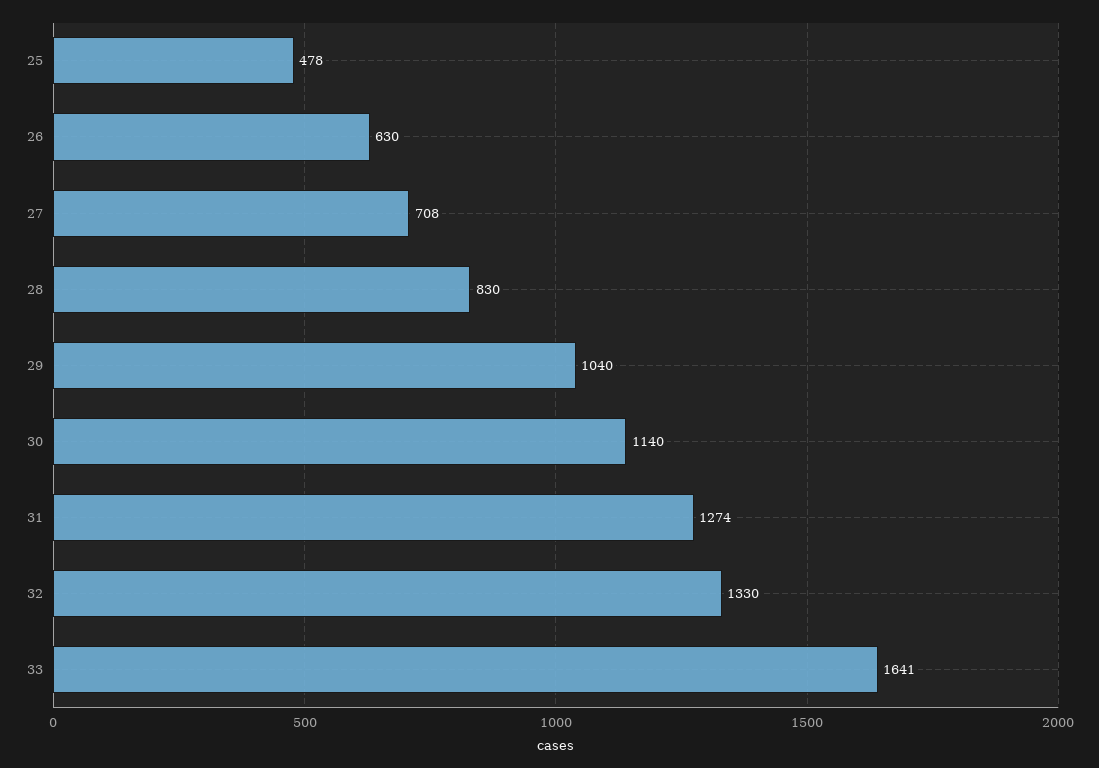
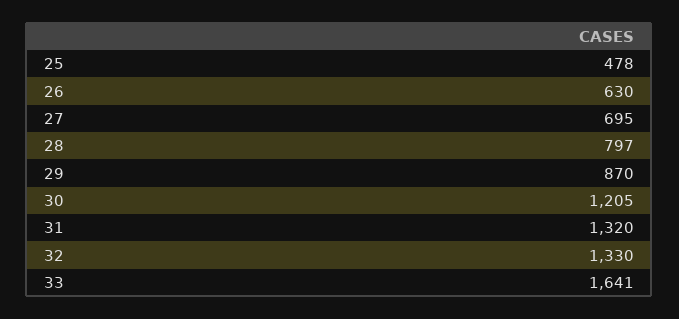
27: 708 -> 695
28: 830 -> 797
29: 1040 -> 870
30: 1140 -> 1205
31: 1274 -> 1320

